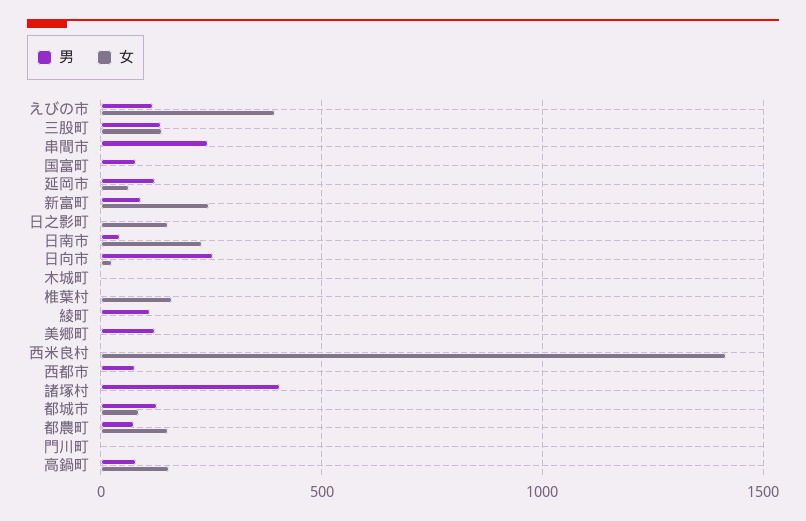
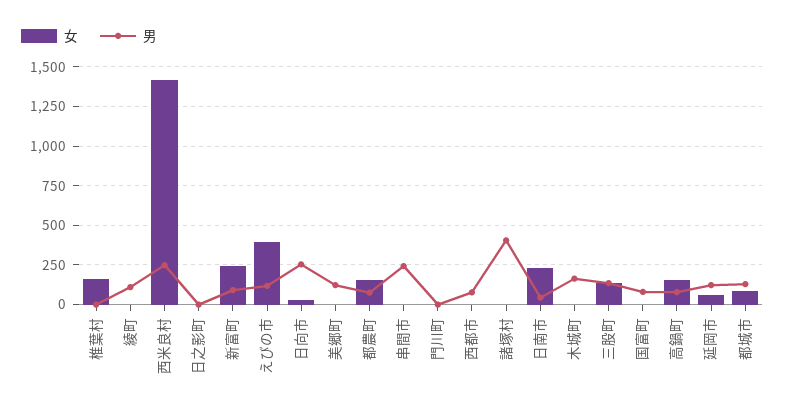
女, 日之影町: 150 -> 0
男, 木城町: 0 -> 150
男, 西米良村: 0 -> 250

